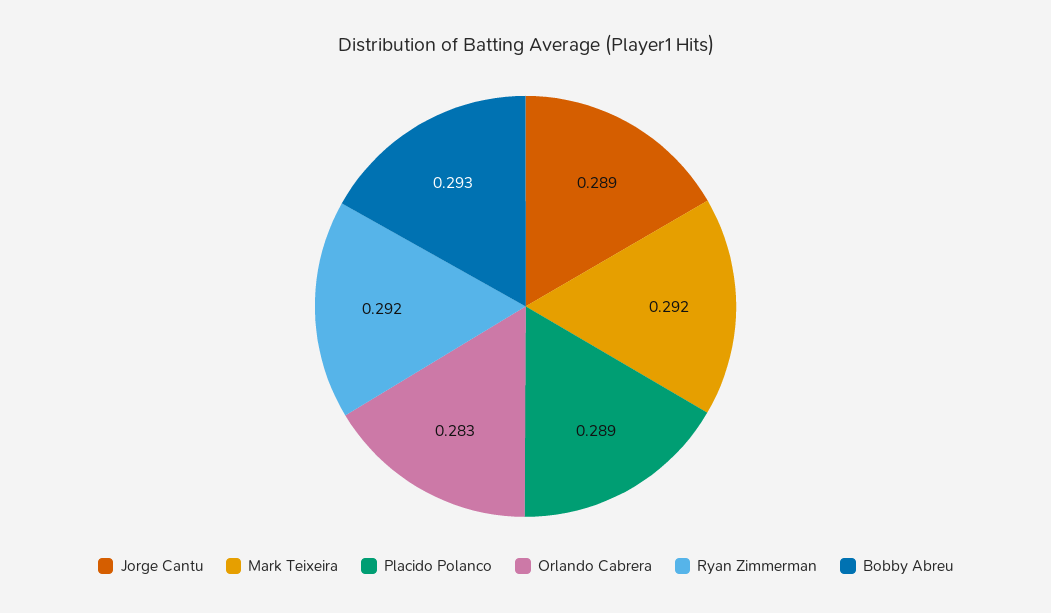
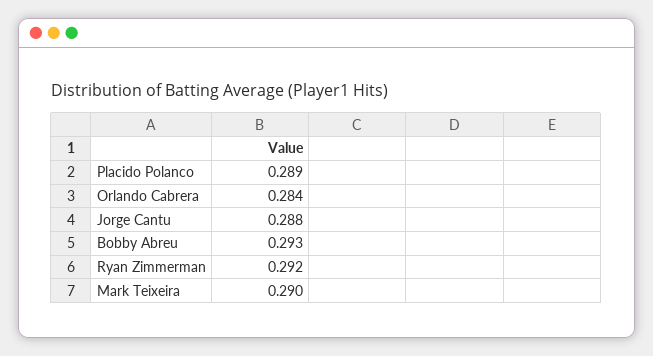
Jorge Cantu: 0.289 -> 0.288
Mark Teixeira: 0.292 -> 0.29
Orlando Cabrera: 0.283 -> 0.284

